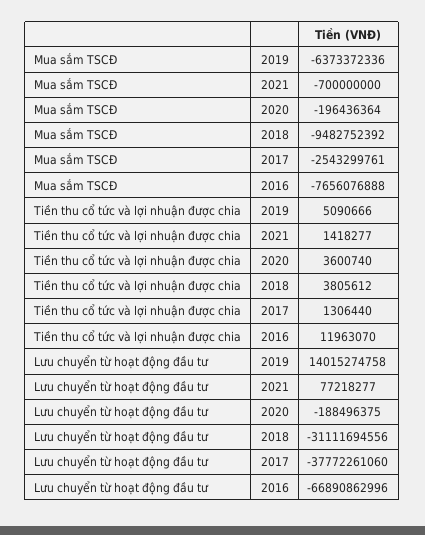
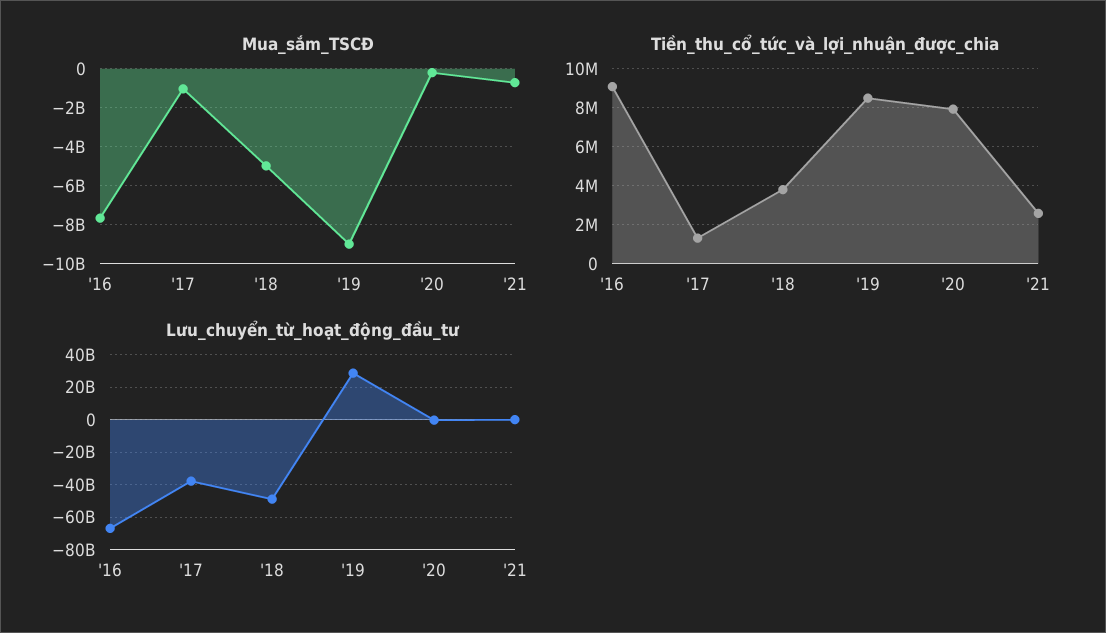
Mua sắm TSCĐ, 2019: -6373372336 -> -9000000000
Mua sắm TSCĐ, 2018: -9482752392 -> -5000000000
Mua sắm TSCĐ, 2017: -2543299761 -> -1000000000
Tiền thu cổ tức và lợi nhuận được chia, 2019: 5090666 -> 8500000
Tiền thu cổ tức và lợi nhuận được chia, 2021: 1418277 -> 2500000
Tiền thu cổ tức và lợi nhuận được chia, 2020: 3600740 -> 8000000
Tiền thu cổ tức và lợi nhuận được chia, 2016: 11963070 -> 9000000
Lưu chuyển từ hoạt động đầu tư, 2019: 14015274758 -> 30000000000
Lưu chuyển từ hoạt động đầu tư, 2018: -31111694556 -> -50000000000

